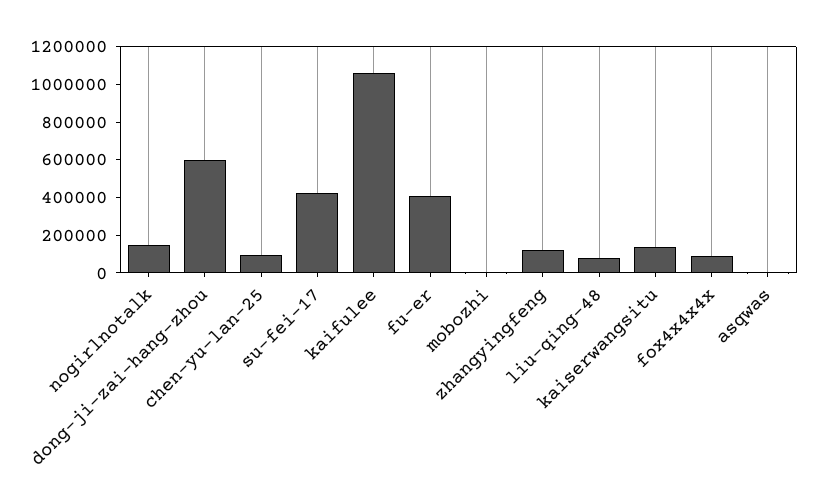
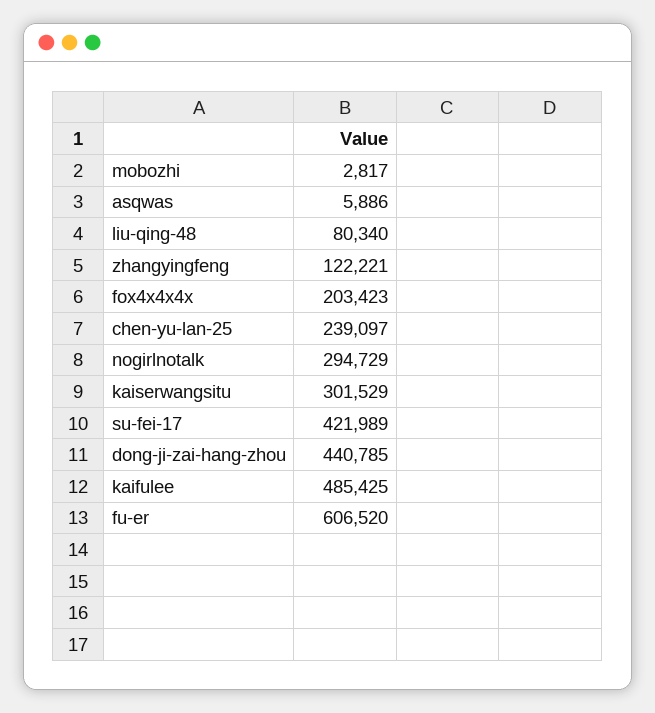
nogirlnotalk: 150000 -> 294729
dong-ji-zai-hang-zhou: 600000 -> 440785
chen-yu-lan-25: 100000 -> 239097
kaifulee: 1050000 -> 485425
fu-er: 400000 -> 606520
kaiserwangsitu: 150000 -> 301529
fox4x4x4x: 100000 -> 203423

